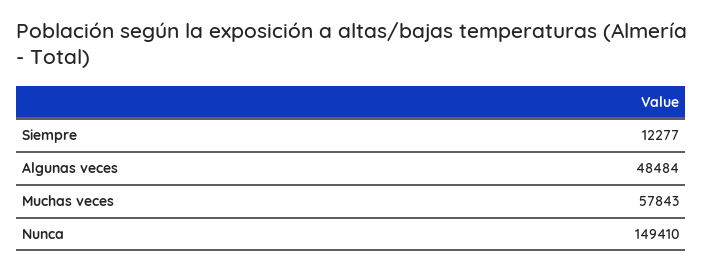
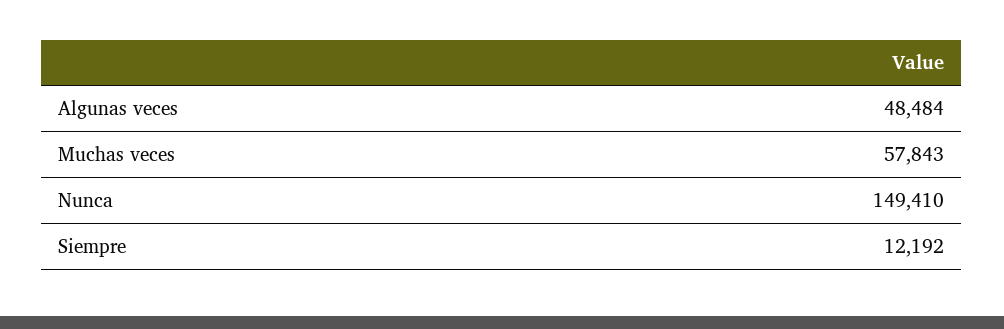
Siempre: 12277 -> 12192

